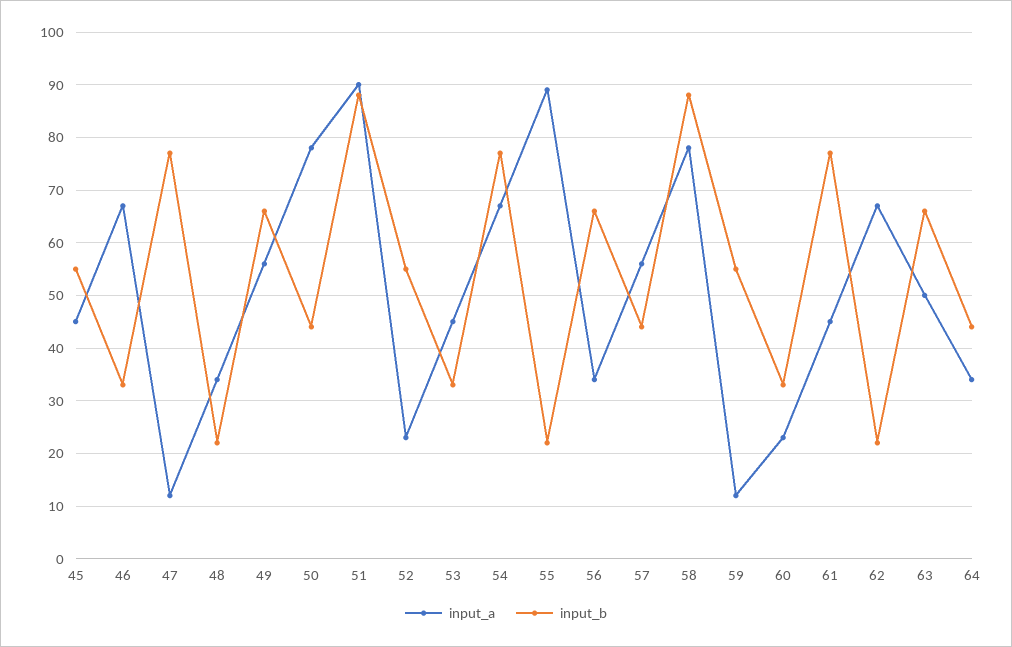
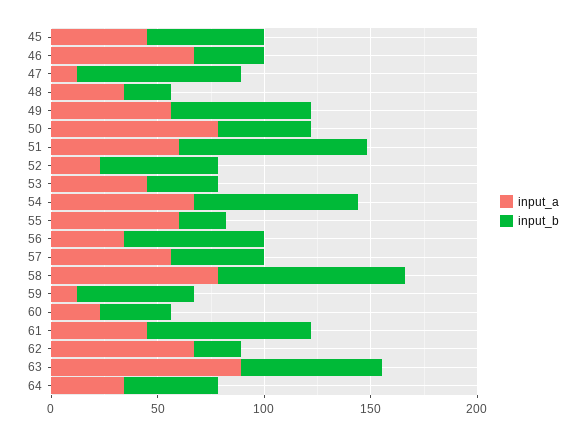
input_a, 51: 90 -> 60
input_a, 55: 90 -> 60
input_a, 63: 50 -> 90

